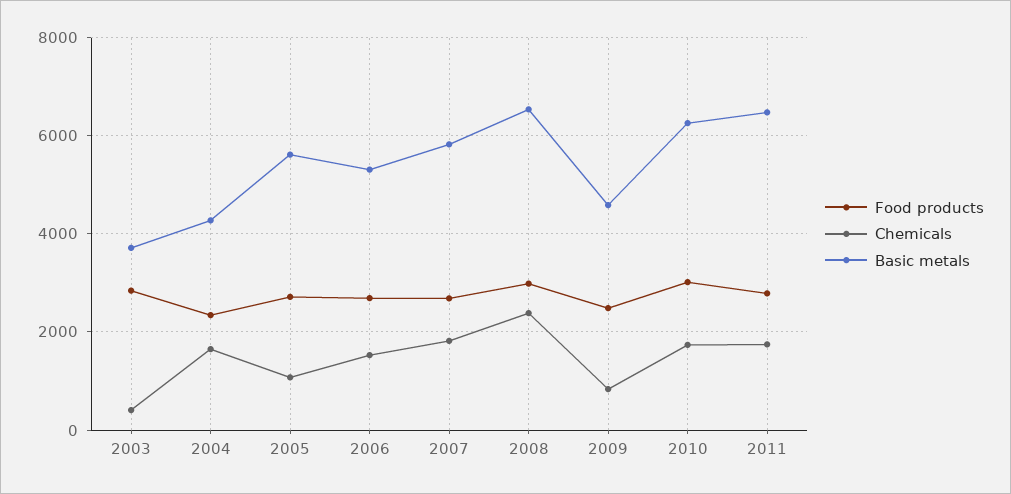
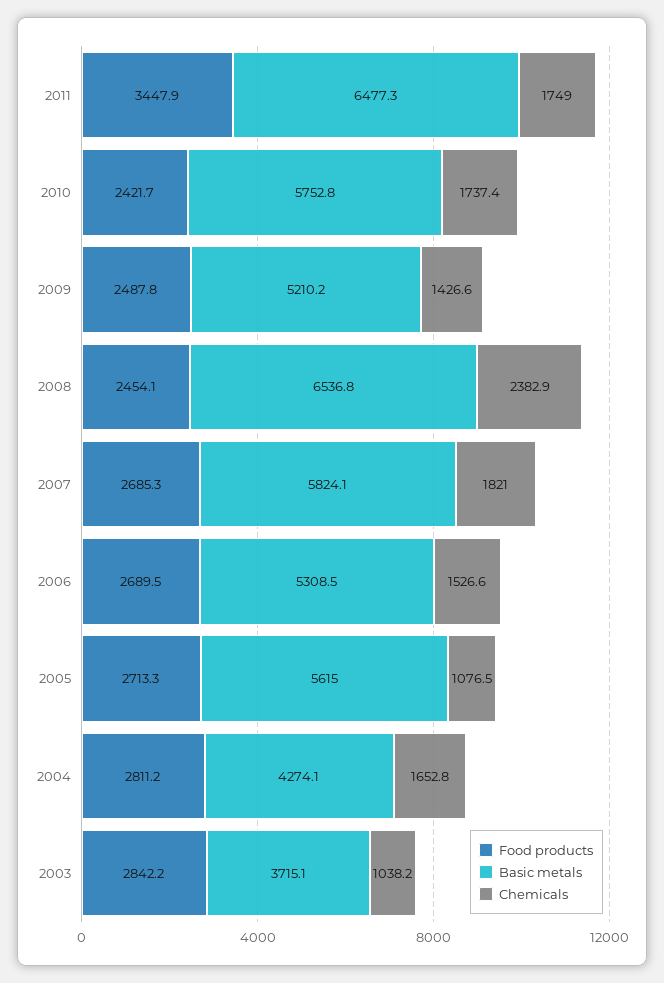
Chemicals, 2003: 400 -> 1038.2
Food products, 2004: 2400 -> 2811.2
Food products, 2008: 3000 -> 2454.1
Chemicals, 2009: 800 -> 1426.6
Basic metals, 2009: 4600 -> 5210.2
Food products, 2010: 3000 -> 2421.7
Basic metals, 2010: 6200 -> 5752.8
Food products, 2011: 2800 -> 3447.9

